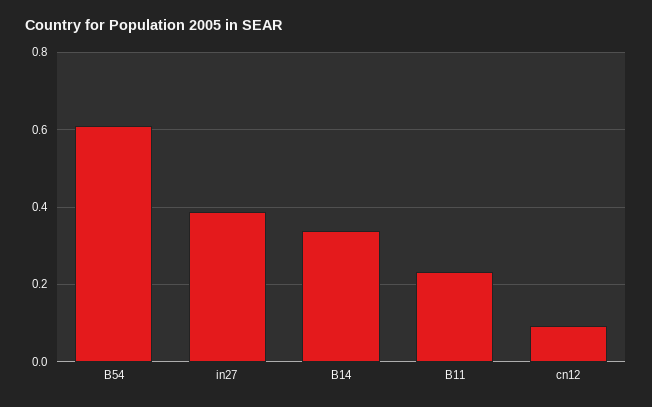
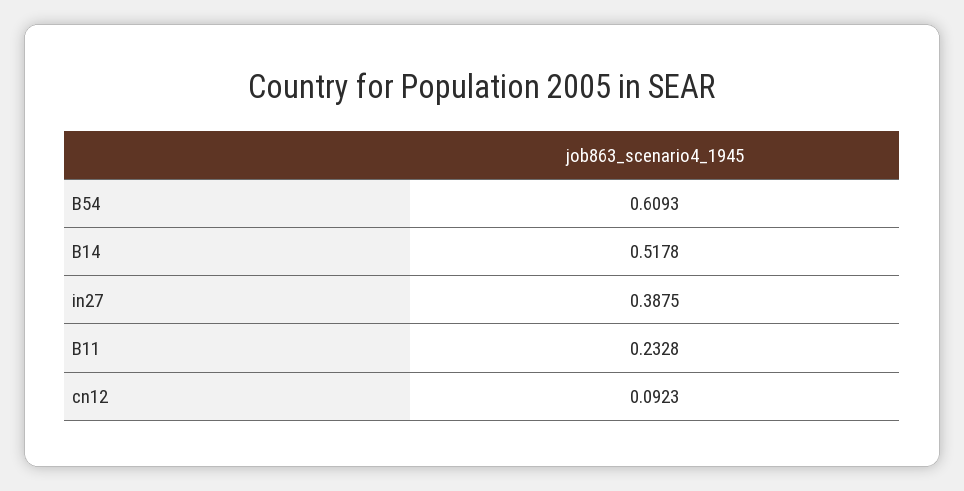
B14: 0.34 -> 0.5178

